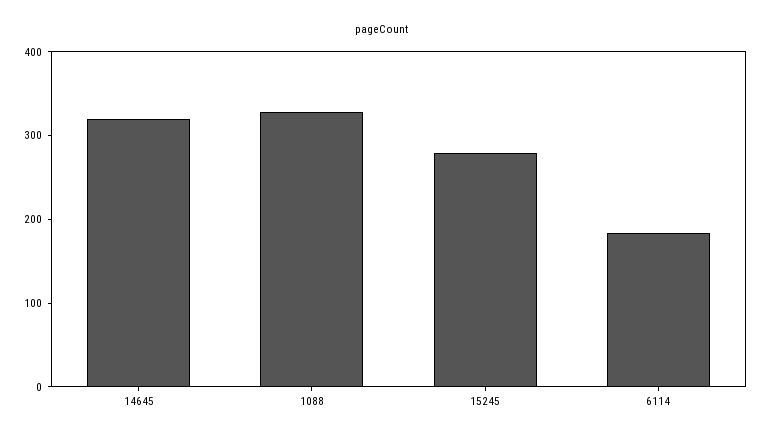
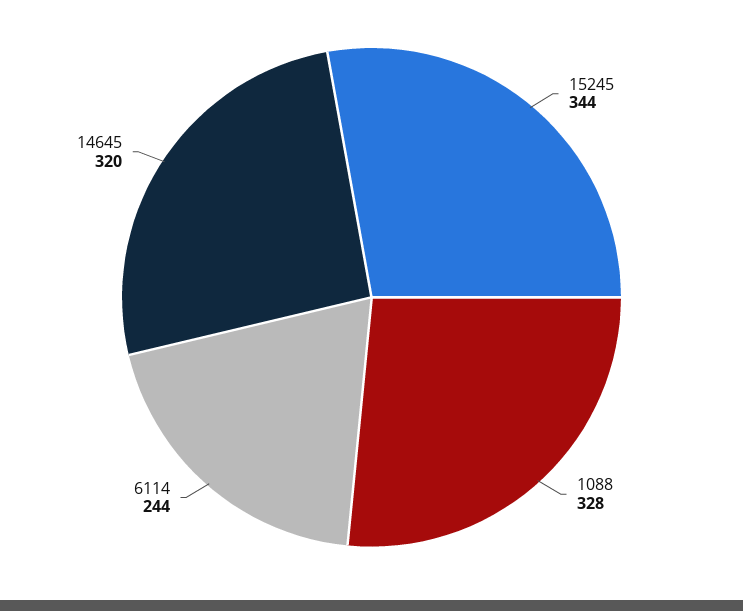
15245: 280 -> 344
6114: 180 -> 244

